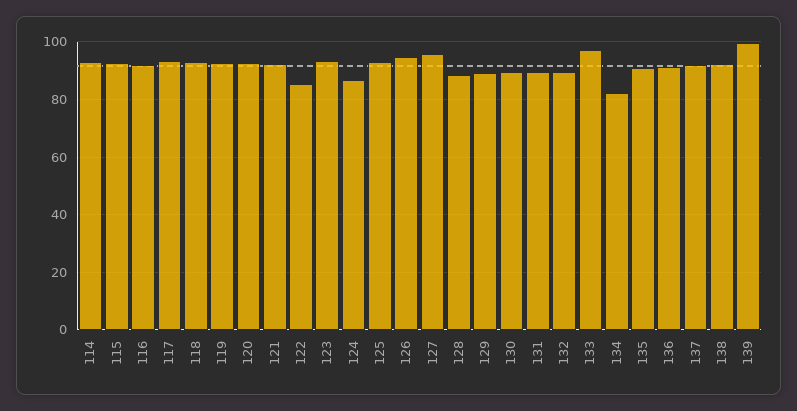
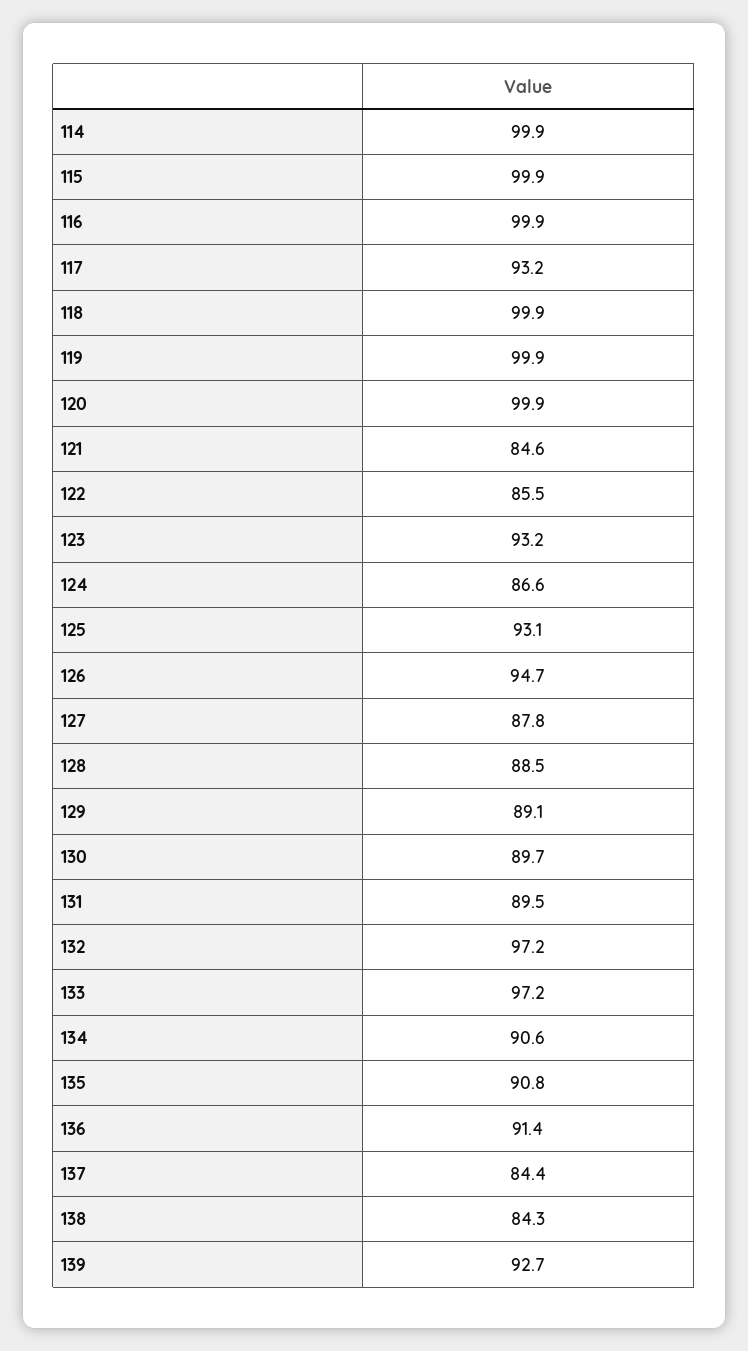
114: 92.5 -> 99.9
115: 92.5 -> 99.9
116: 92.5 -> 99.9
118: 92.5 -> 99.9
119: 92.5 -> 99.9
120: 92.5 -> 99.9
121: 92.5 -> 84.6
127: 95 -> 87.8
132: 90 -> 97.2
134: 82.5 -> 90.6
137: 92.5 -> 84.4
138: 92.5 -> 84.3
139: 100 -> 92.7

